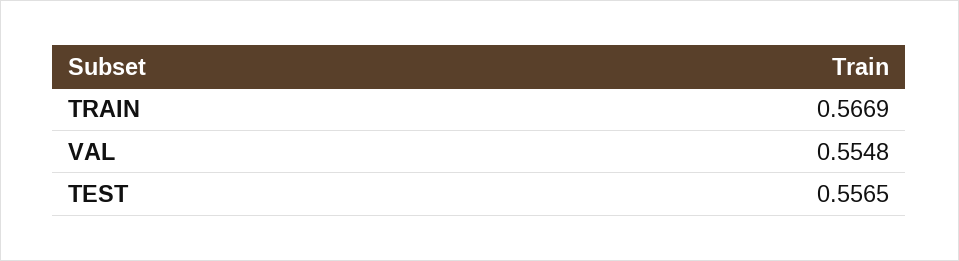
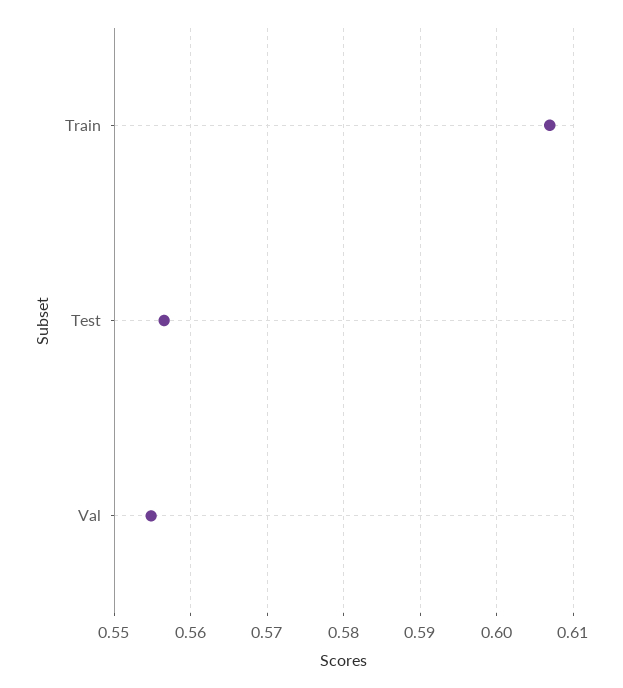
TRAIN: 0.5669 -> 0.607

